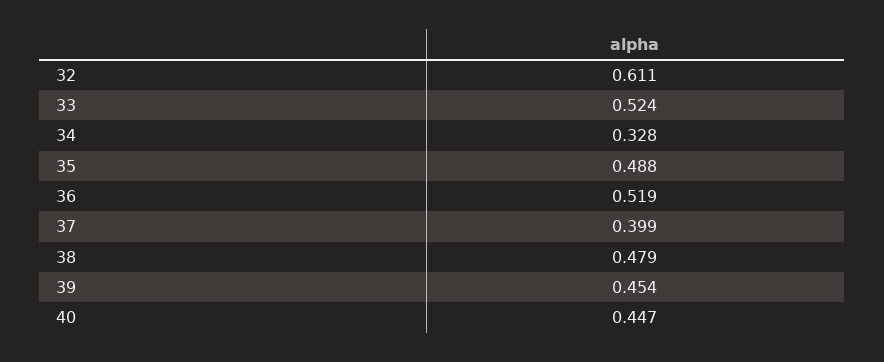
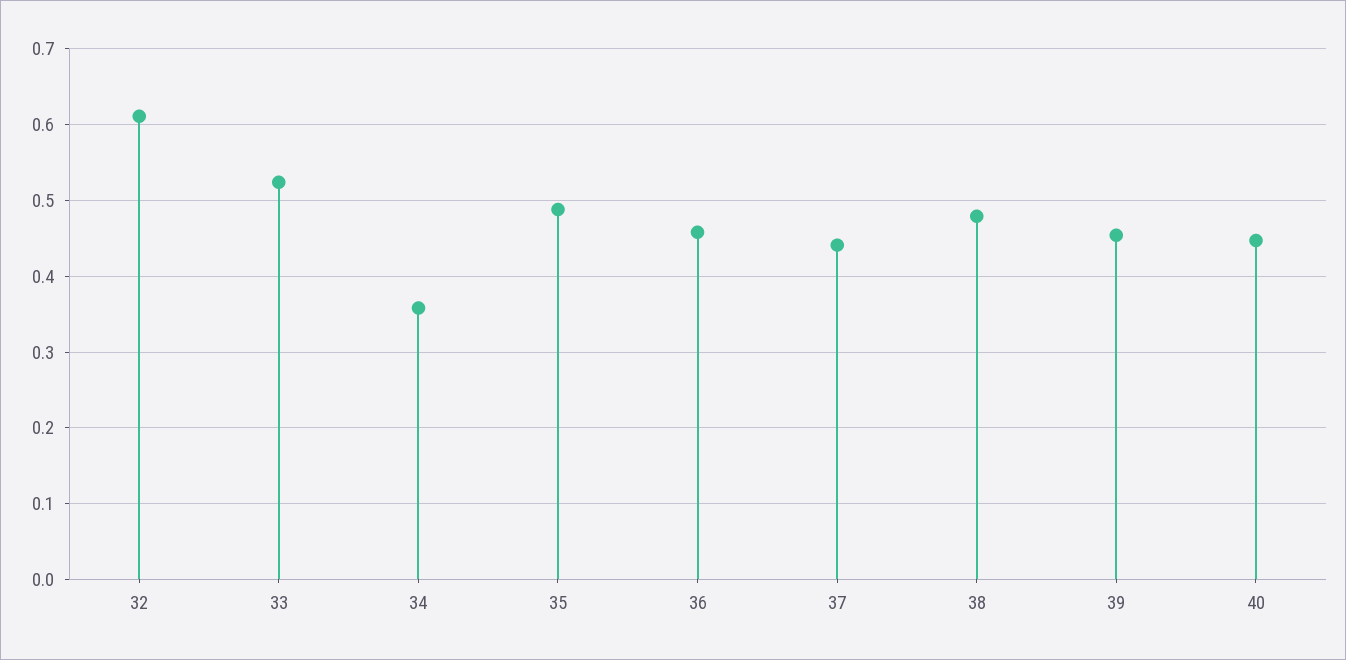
34: 0.328 -> 0.36
36: 0.519 -> 0.46
37: 0.399 -> 0.44

